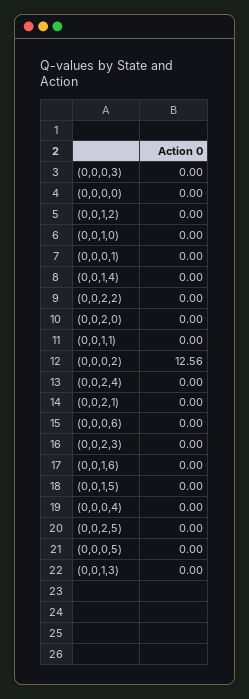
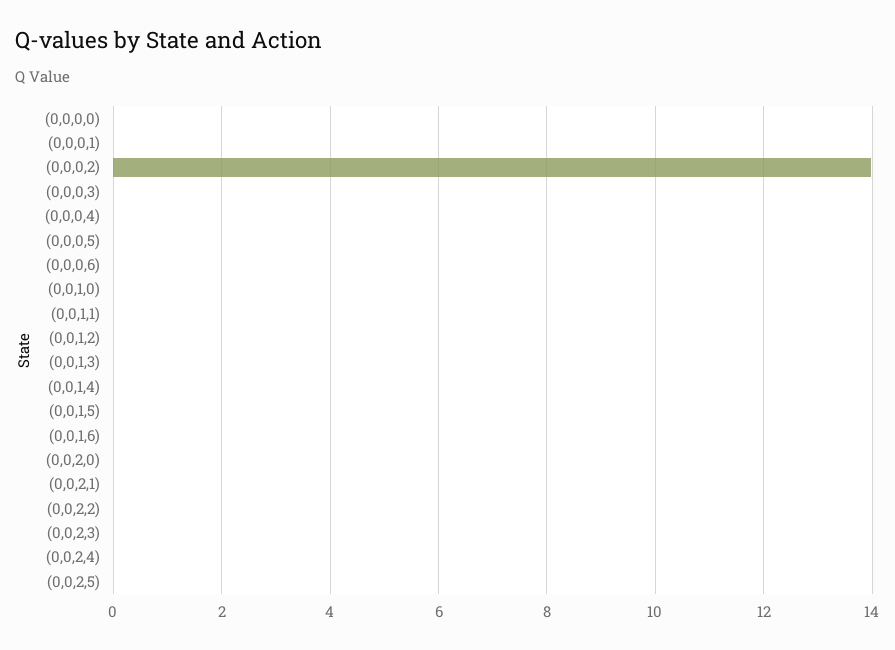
(0,0,0,2): 12.56 -> 14

